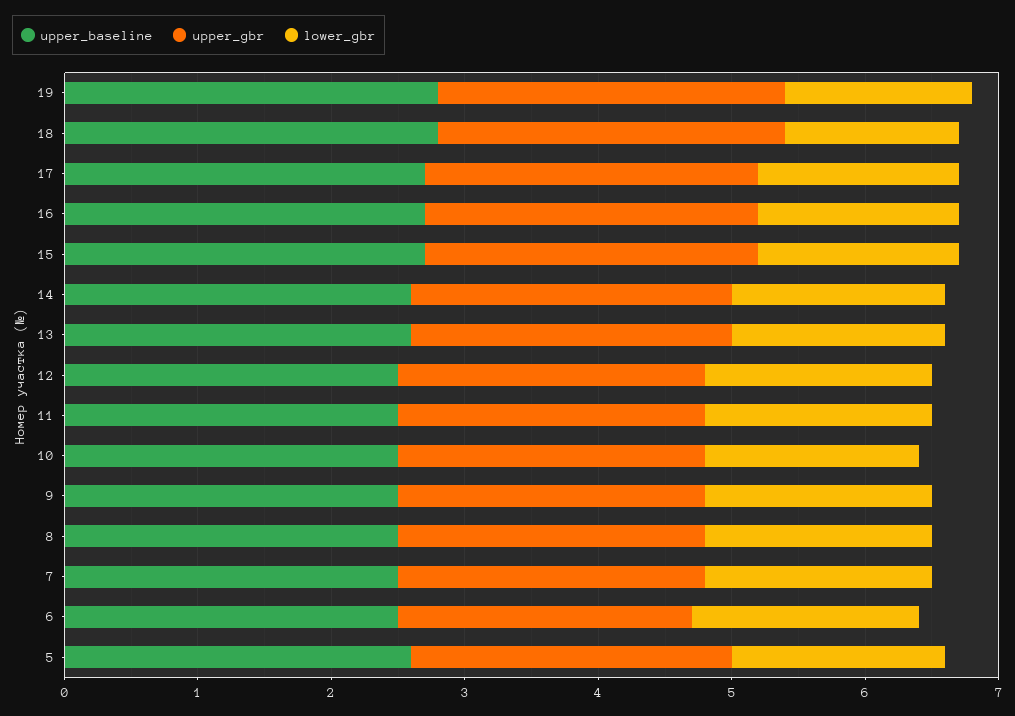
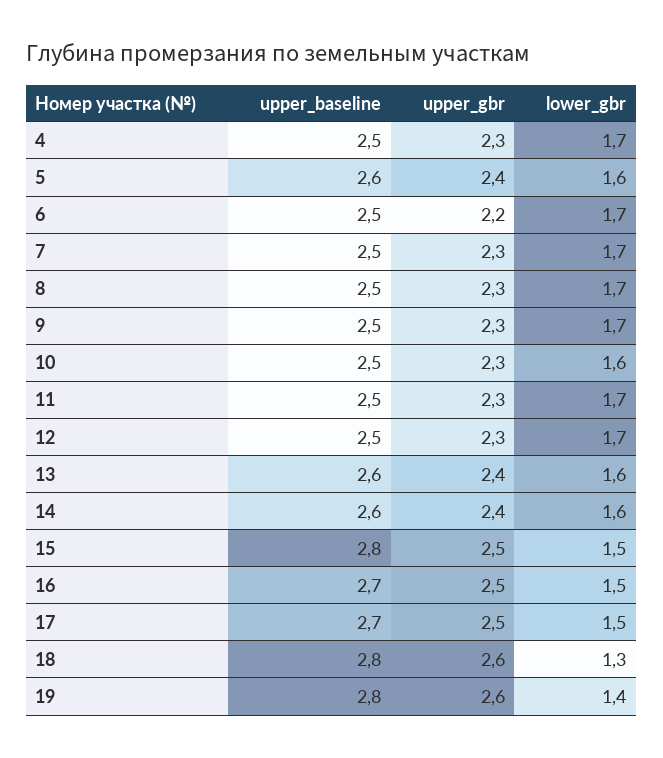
upper_baseline, 15: 2.7 -> 2.8
upper_baseline, 4: none -> 2.5
upper_gbr, 4: none -> 2.3
lower_gbr, 4: none -> 1.7

